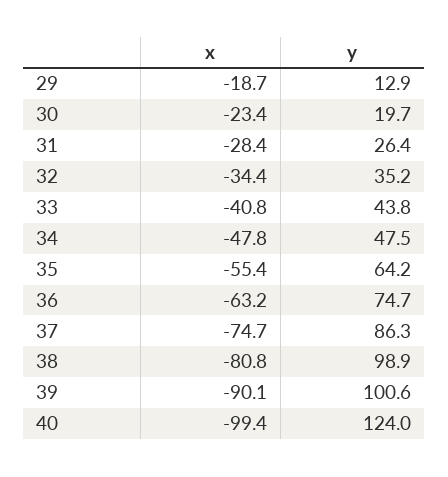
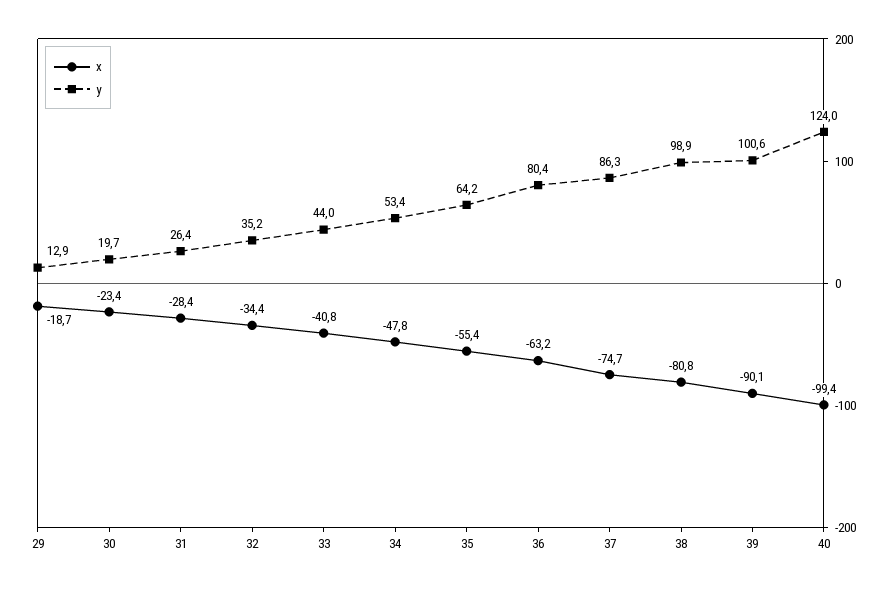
y, 33: 43.8 -> 44
y, 34: 47.5 -> 53.4
y, 36: 74.7 -> 80.4

